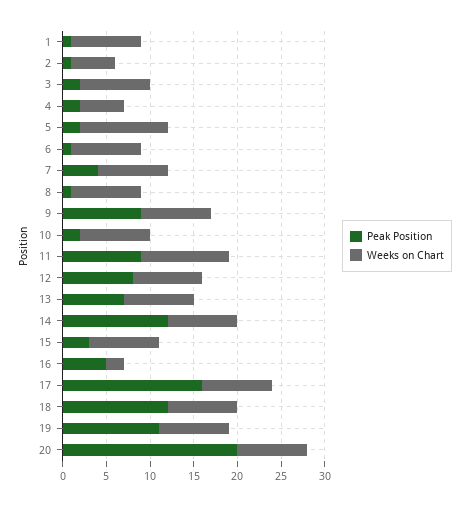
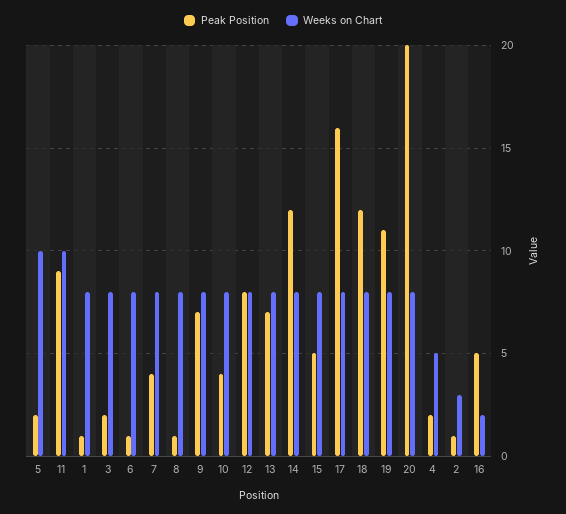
Weeks on Chart, 2: 5 -> 3
Peak Position, 9: 9 -> 7
Peak Position, 10: 2 -> 4
Peak Position, 15: 3 -> 5

